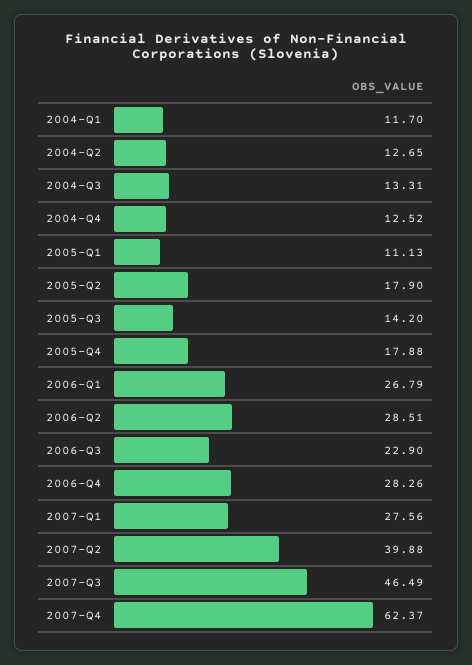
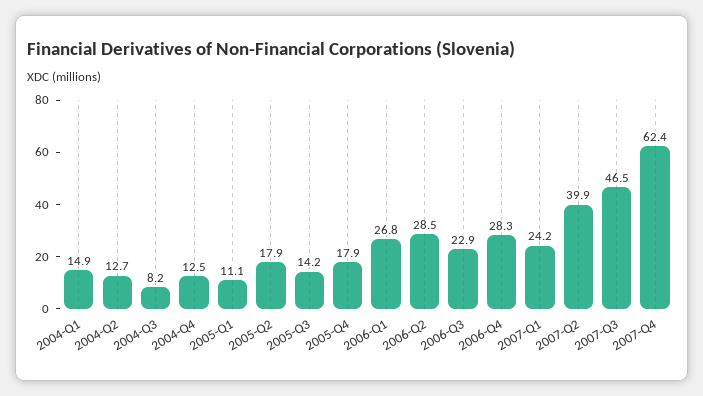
2004-Q1: 11.7 -> 14.9
2004-Q3: 13.31 -> 8.2
2007-Q1: 27.56 -> 24.2

